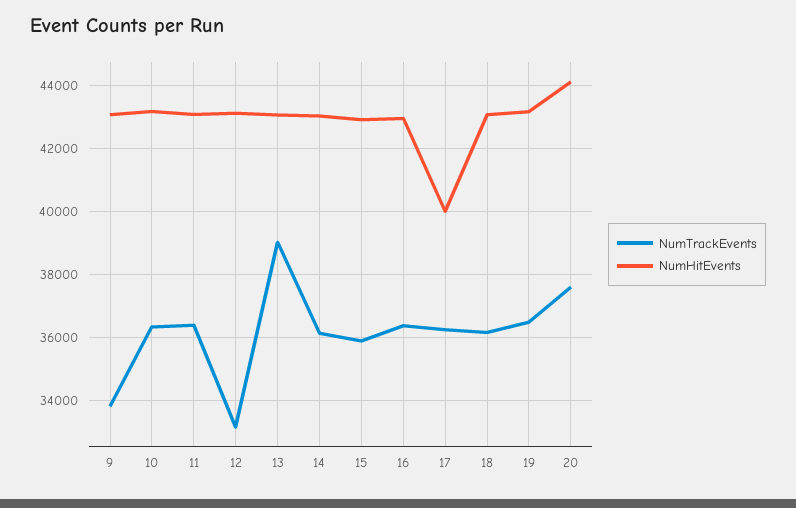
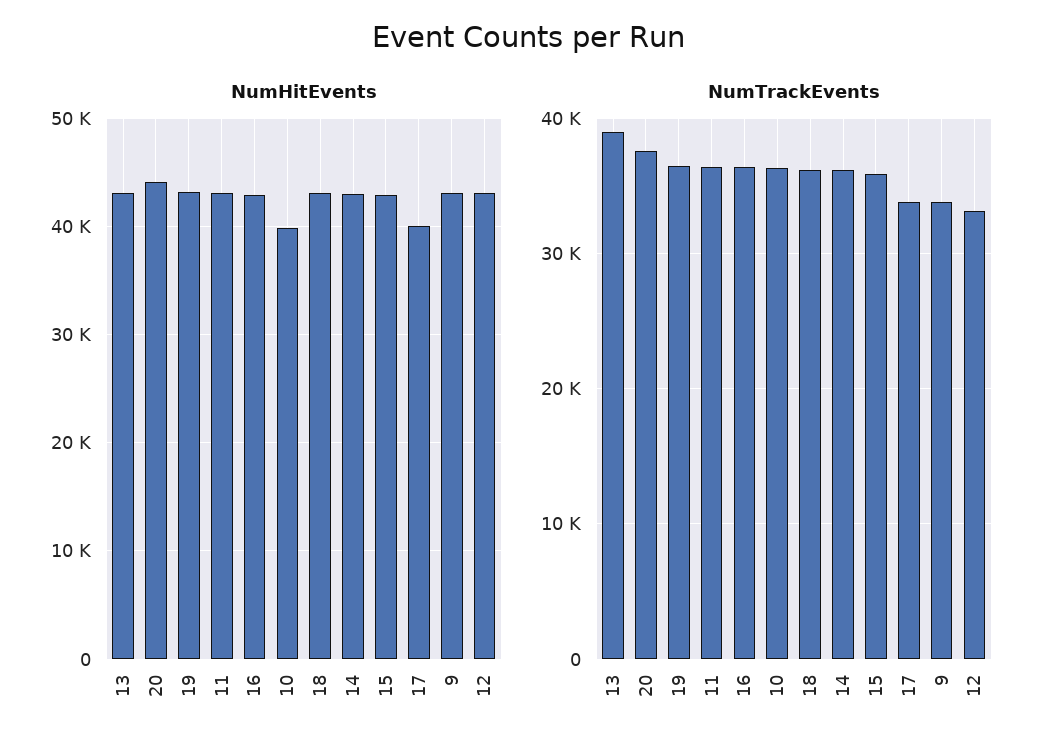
NumHitEvents, 10: 43200 -> 40000
NumTrackEvents, 17: 36200 -> 34000

